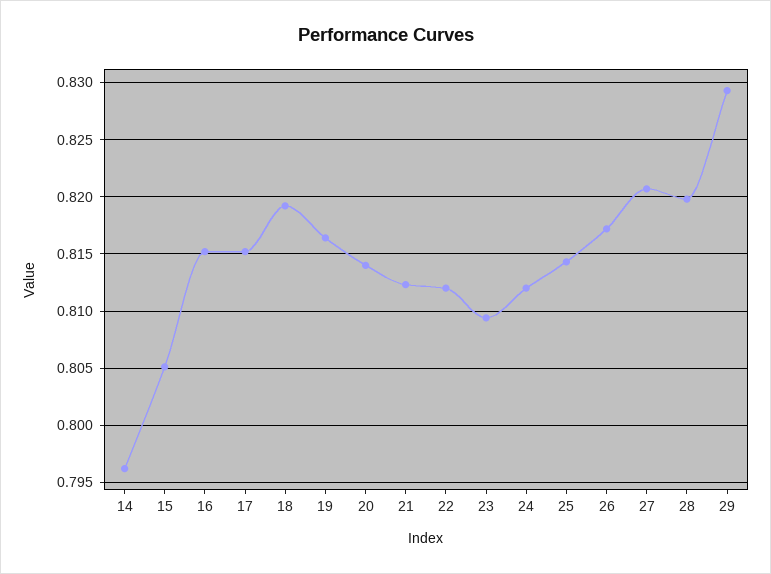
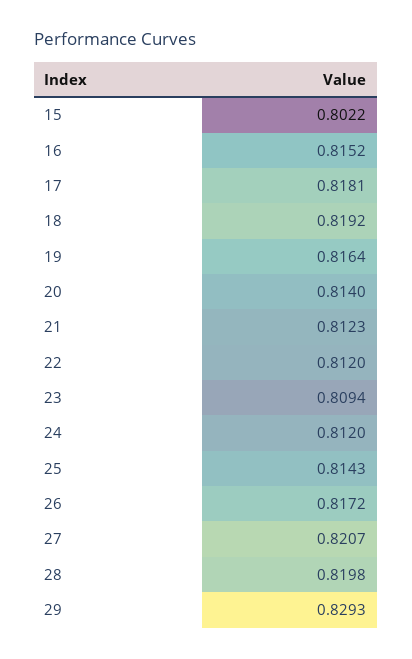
14: 0.796 -> none
15: 0.805 -> 0.8022
17: 0.815 -> 0.8181

